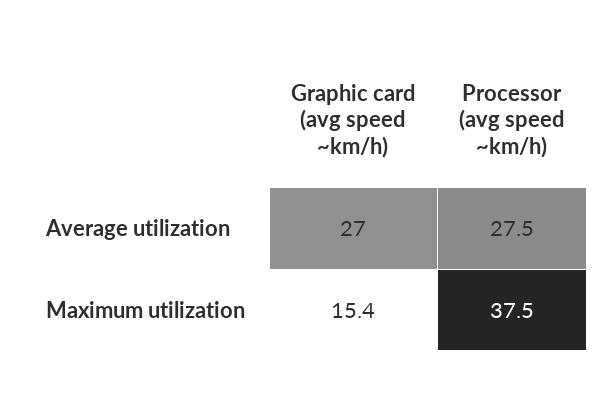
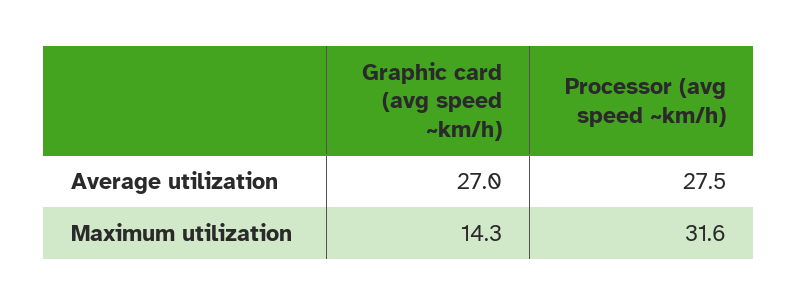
Graphic card (avg speed ~km/h), Maximum utilization: 15.4 -> 14.3
Processor (avg speed ~km/h), Maximum utilization: 37.5 -> 31.6

